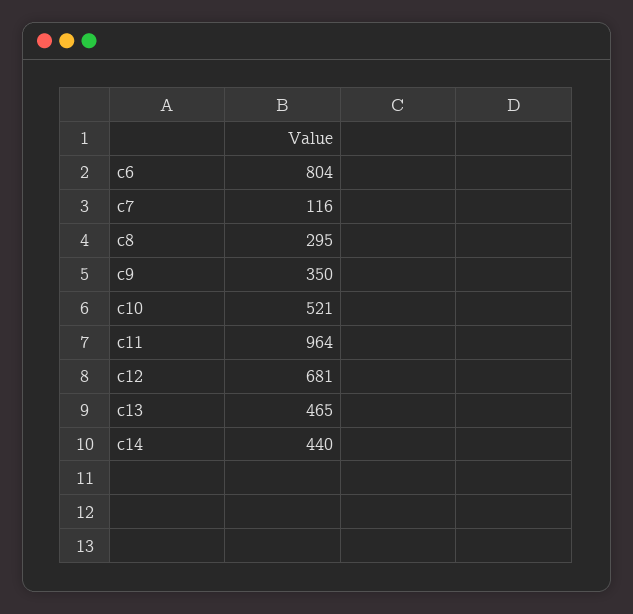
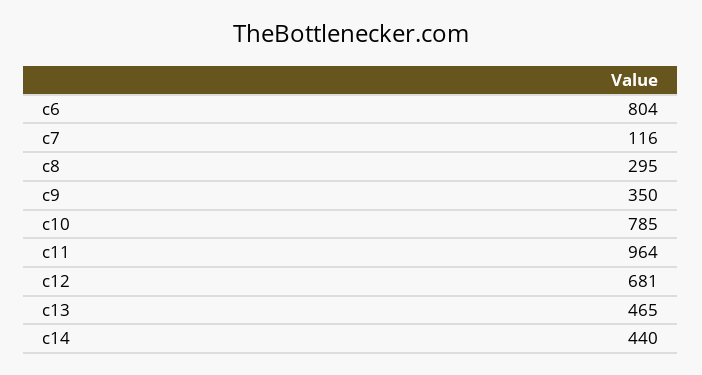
c10: 521 -> 785

